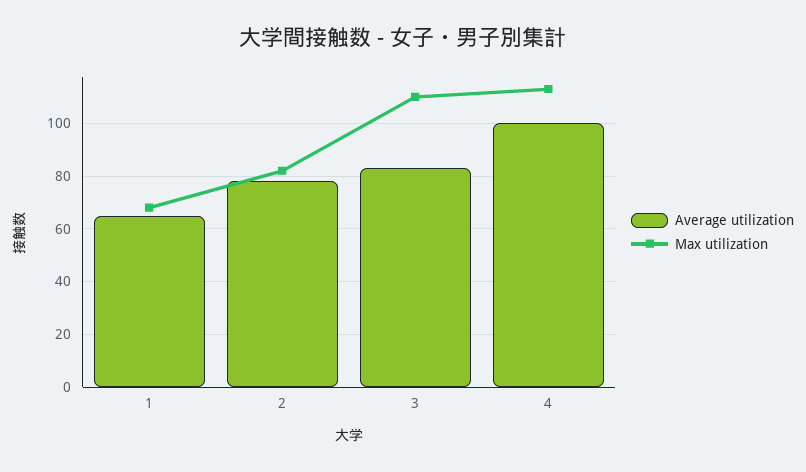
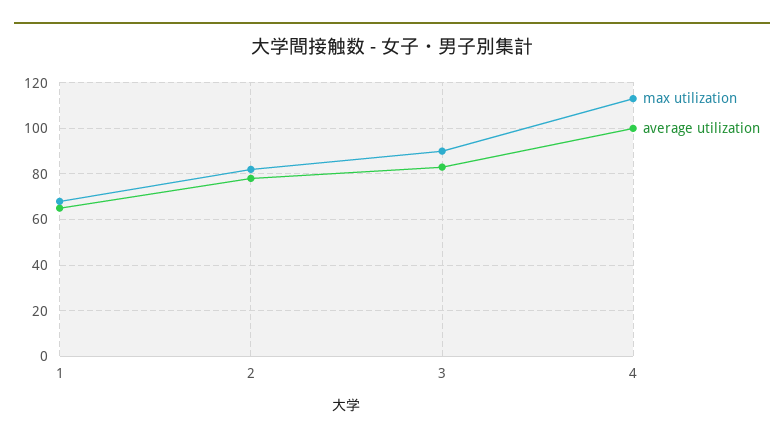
Max utilization, 3: 110 -> 90

